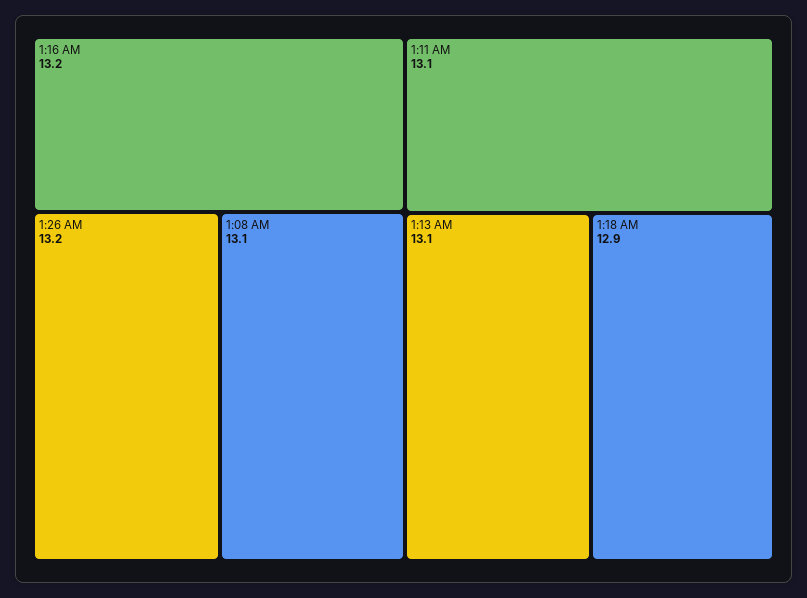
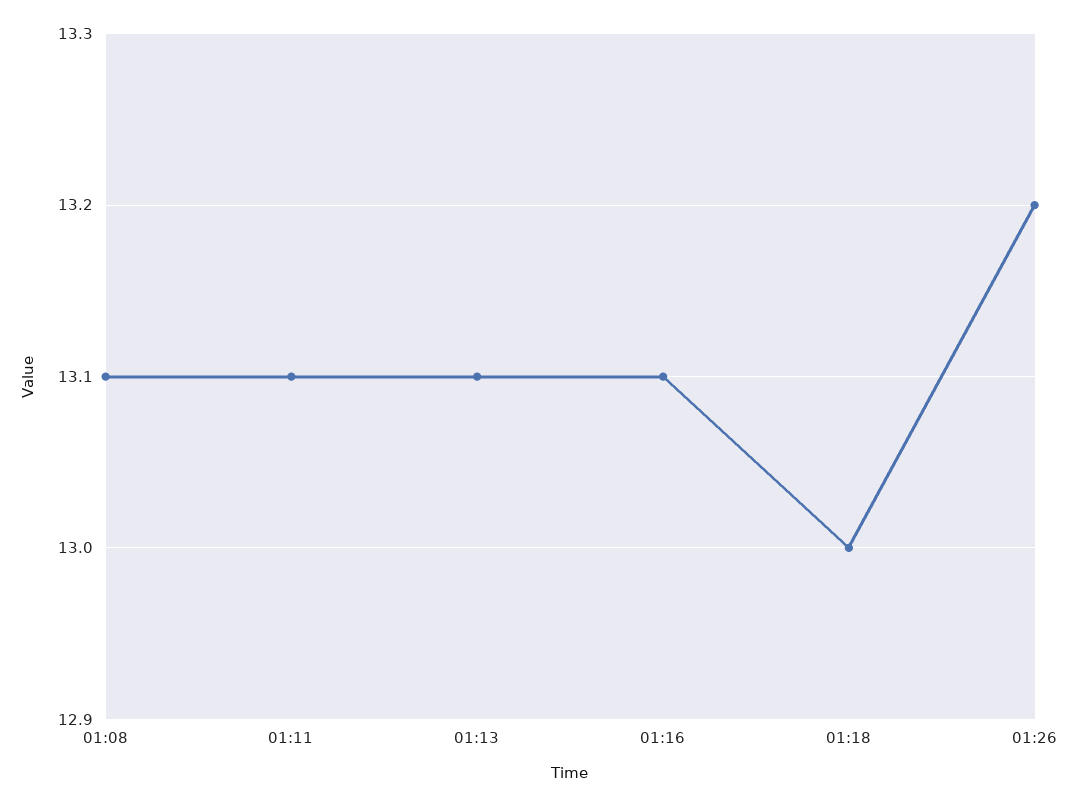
1:16 AM: 13.2 -> 13.1
1:18 AM: 12.9 -> 13

